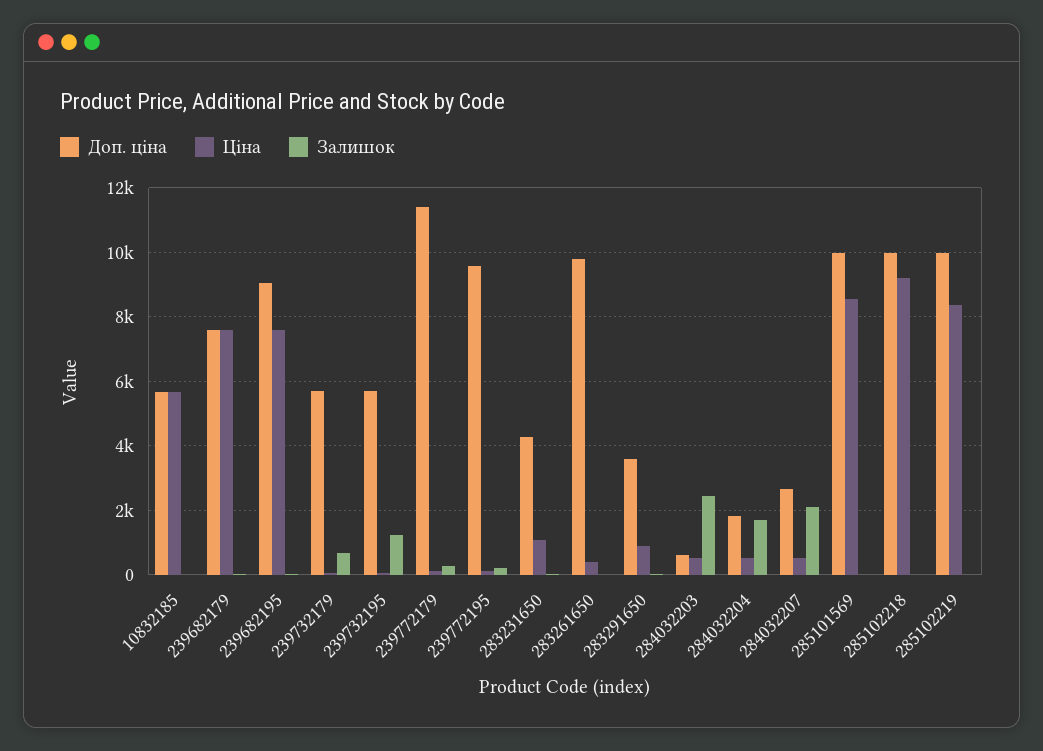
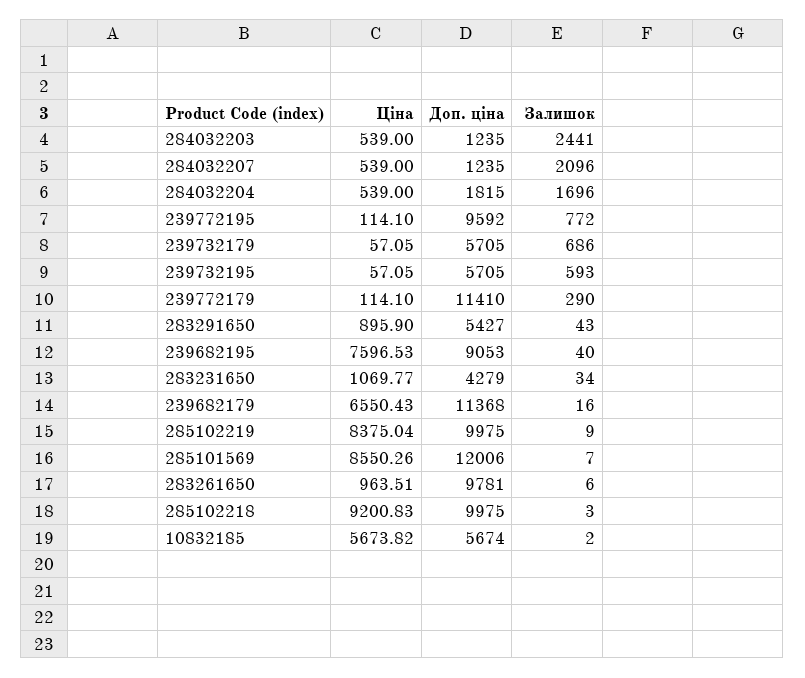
Доп. ціна, 239682179: 7600 -> 11368
Ціна, 239682179: 7600 -> 6550.43
Залишок, 239732195: 1200 -> 593
Залишок, 239772195: 200 -> 772
Ціна, 283261650: 400 -> 963.51
Доп. ціна, 283291650: 3600 -> 5427
Доп. ціна, 284032203: 600 -> 1235
Доп. ціна, 284032207: 2600 -> 1235
Доп. ціна, 285101569: 10000 -> 12006

